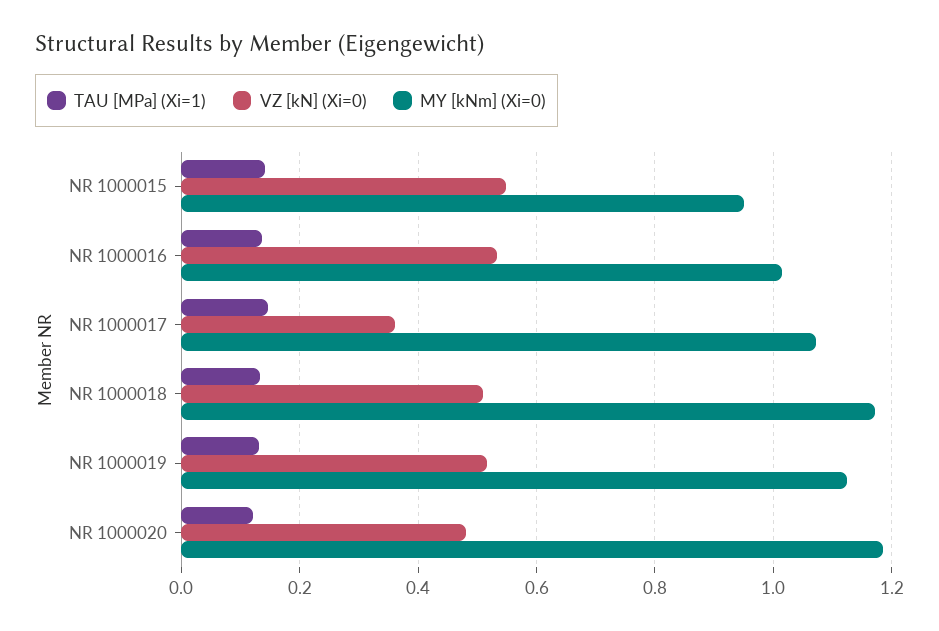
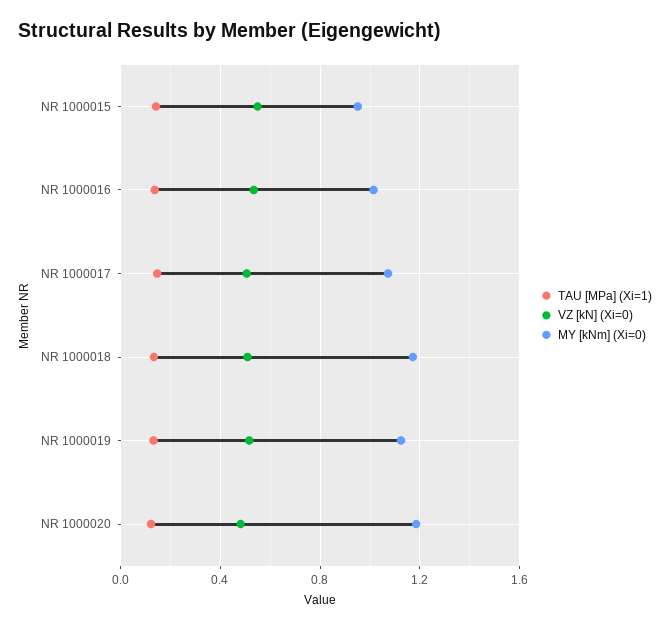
VZ [kN] (Xi=0), NR 1000017: 0.36 -> 0.5

